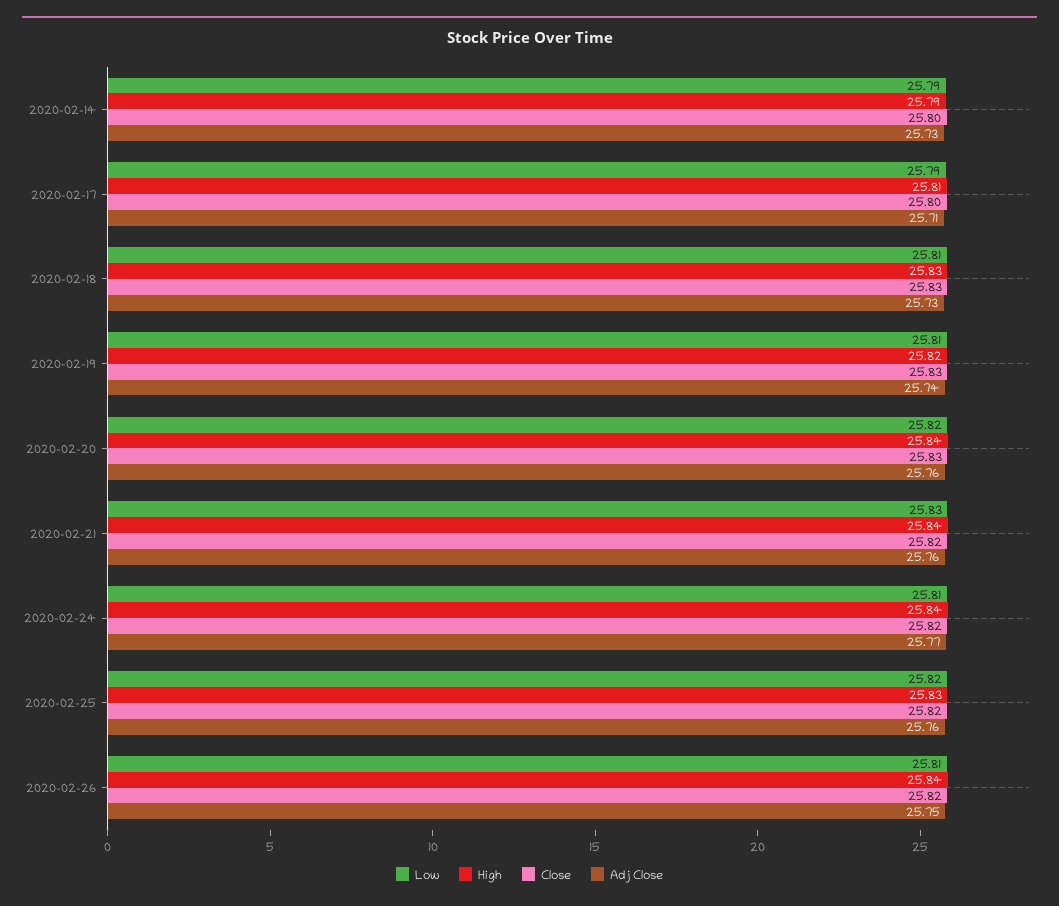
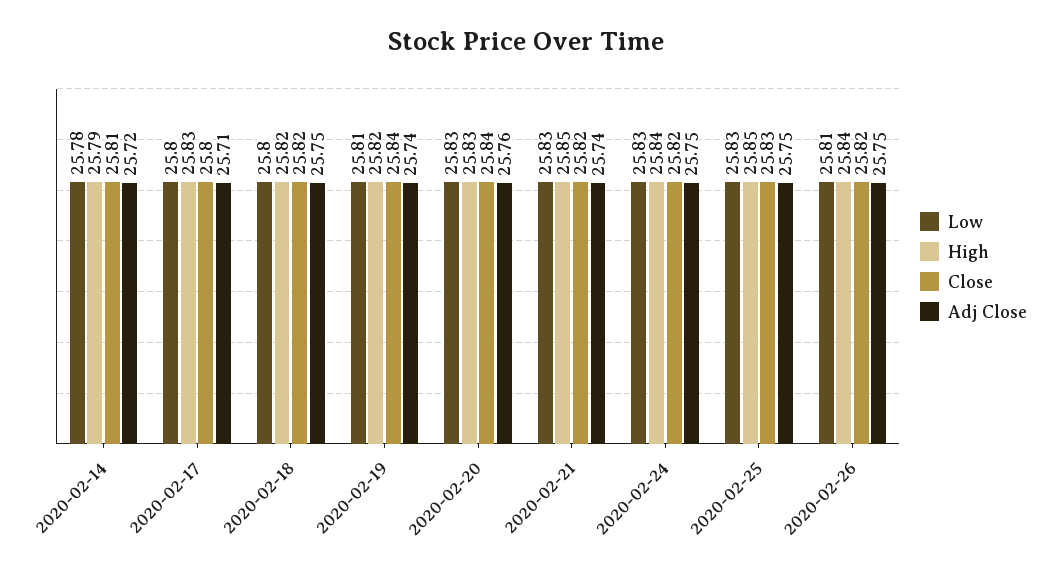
Low, 2020-02-14: 25.79 -> 25.78
Close, 2020-02-14: 25.8 -> 25.81
Adj Close, 2020-02-14: 25.73 -> 25.72
Low, 2020-02-17: 25.79 -> 25.8
High, 2020-02-17: 25.81 -> 25.83
Low, 2020-02-18: 25.81 -> 25.8
High, 2020-02-18: 25.83 -> 25.82
Close, 2020-02-18: 25.83 -> 25.82
Adj Close, 2020-02-18: 25.73 -> 25.75
Close, 2020-02-19: 25.83 -> 25.84
Low, 2020-02-20: 25.82 -> 25.83
High, 2020-02-20: 25.84 -> 25.83
Close, 2020-02-20: 25.83 -> 25.84
High, 2020-02-21: 25.84 -> 25.85
Adj Close, 2020-02-21: 25.76 -> 25.74
Low, 2020-02-24: 25.81 -> 25.83
Adj Close, 2020-02-24: 25.77 -> 25.75
Low, 2020-02-25: 25.82 -> 25.83
High, 2020-02-25: 25.83 -> 25.85
Close, 2020-02-25: 25.82 -> 25.83
Adj Close, 2020-02-25: 25.76 -> 25.75

